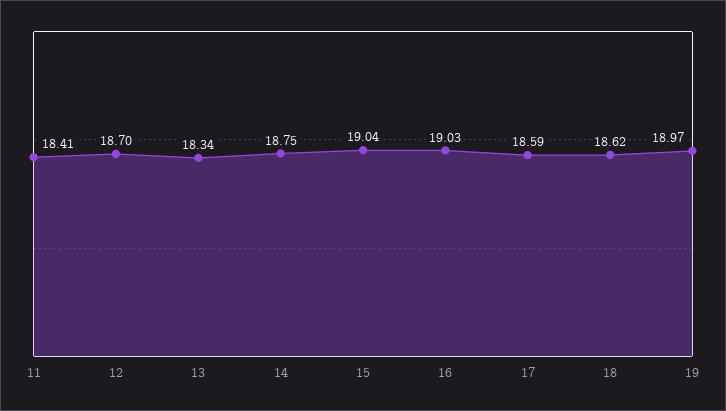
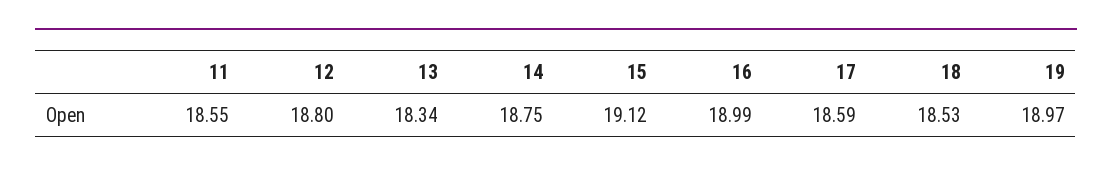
11: 18.41 -> 18.55
12: 18.7 -> 18.8
15: 19.04 -> 19.12
16: 19.03 -> 18.99
18: 18.62 -> 18.53

